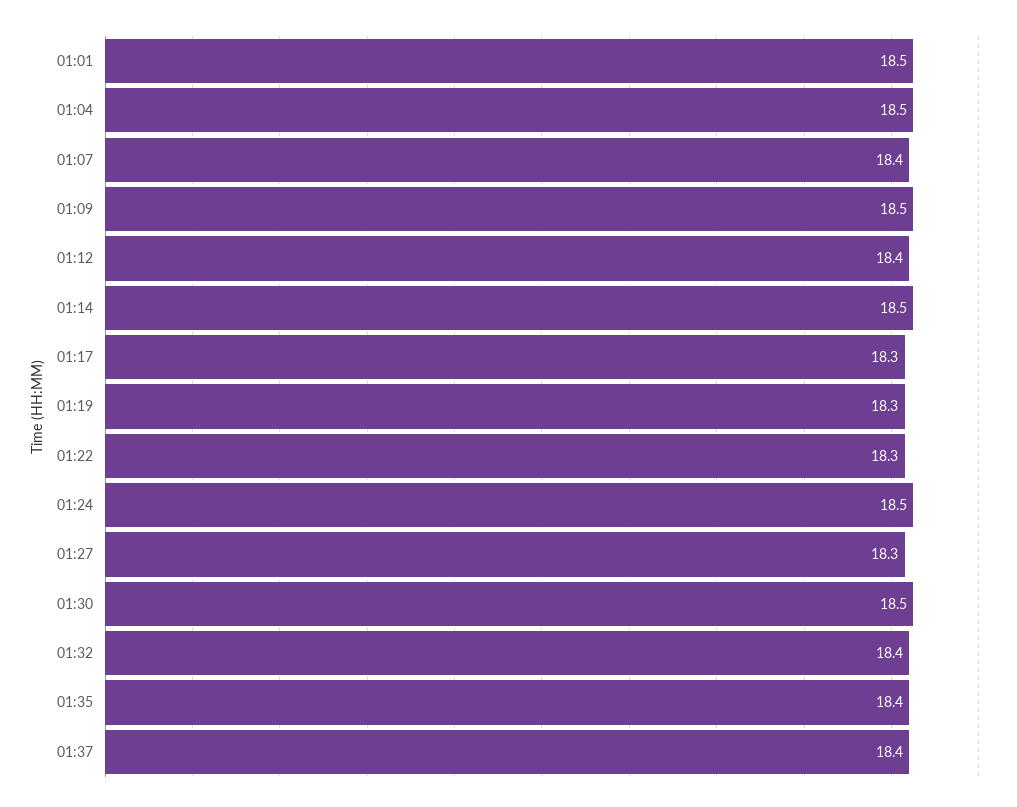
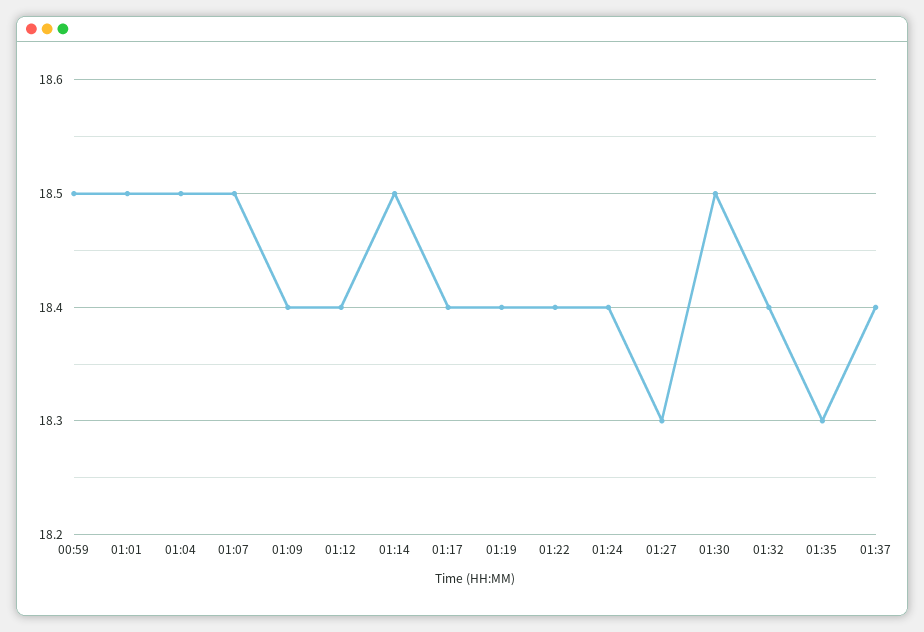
01:07: 18.4 -> 18.5
01:09: 18.5 -> 18.4
01:17: 18.3 -> 18.4
01:19: 18.3 -> 18.4
01:22: 18.3 -> 18.4
01:24: 18.5 -> 18.4
01:35: 18.4 -> 18.3
00:59: none -> 18.5

